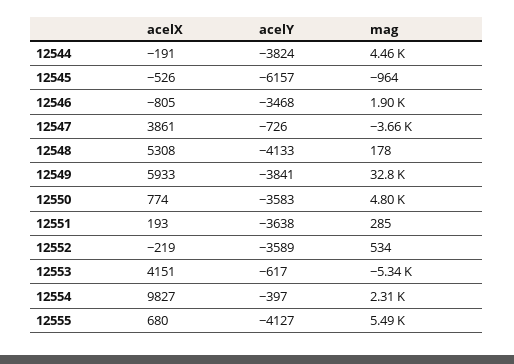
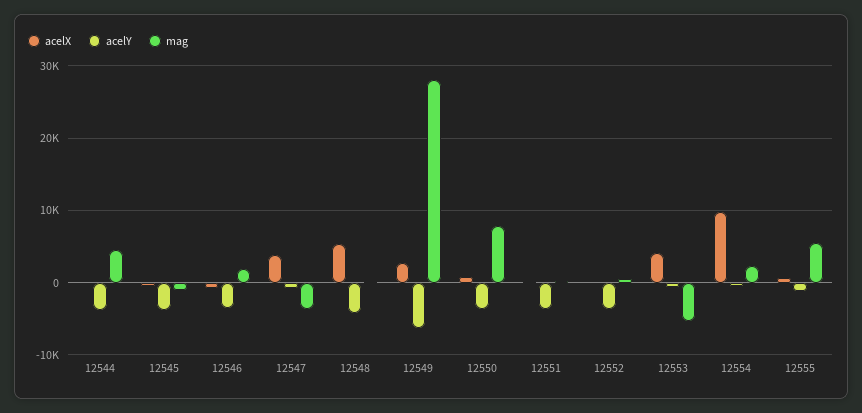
acelY, 12545: -6157 -> -4000
acelX, 12549: 5933 -> 3000
acelY, 12549: -3841 -> -6000
mag, 12549: 32800 -> 28000
mag, 12550: 4800 -> 8000
acelY, 12555: -4127 -> -1000

